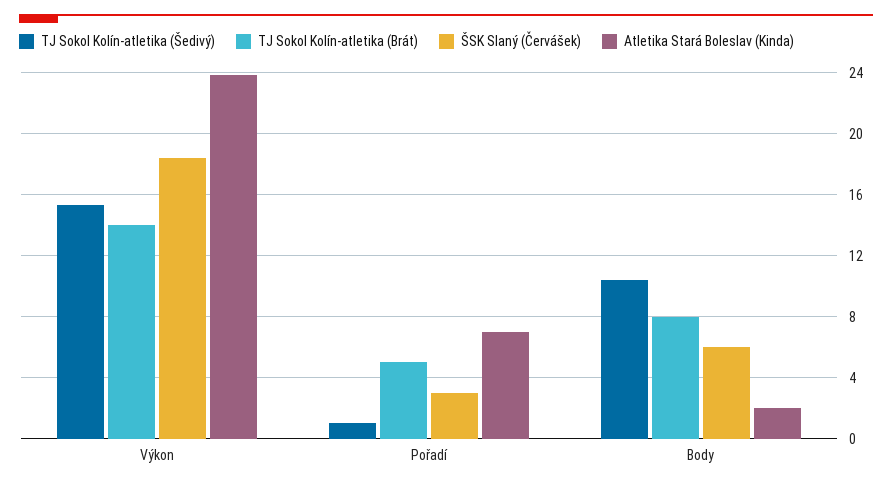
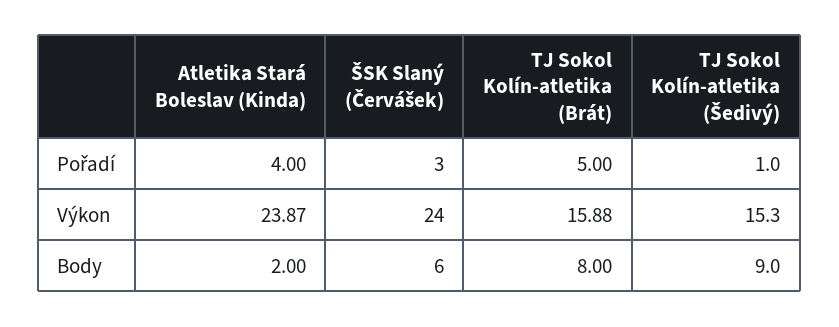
TJ Sokol Kolín-atletika (Brát), Výkon: 14 -> 15.88
ŠSK Slaný (Červášek), Výkon: 18.5 -> 24
Atletika Stará Boleslav (Kinda), Pořadí: 7 -> 4
TJ Sokol Kolín-atletika (Šedivý), Body: 10.5 -> 9

